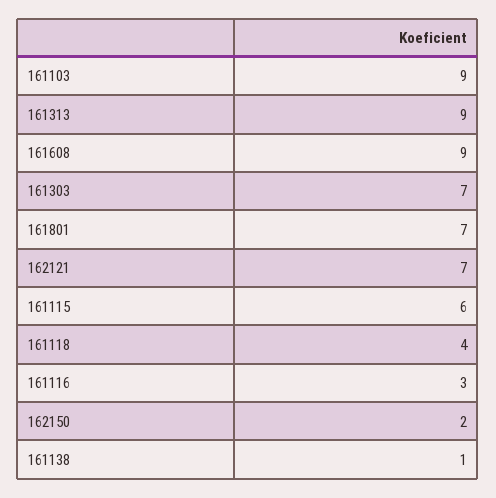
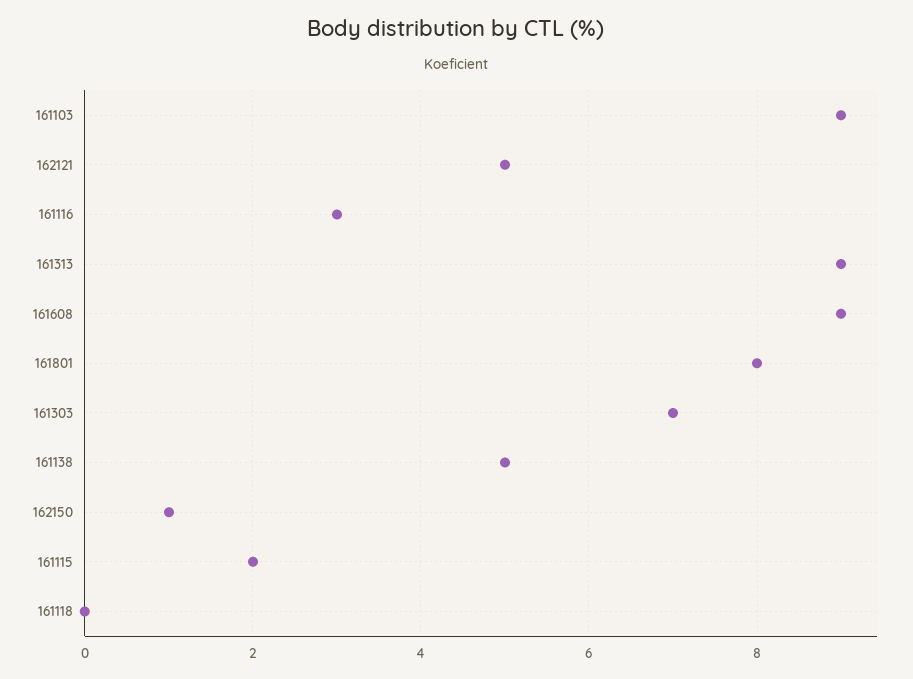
161801: 7 -> 8
162121: 7 -> 5
161115: 6 -> 2
161118: 4 -> 0
162150: 2 -> 1
161138: 1 -> 5

